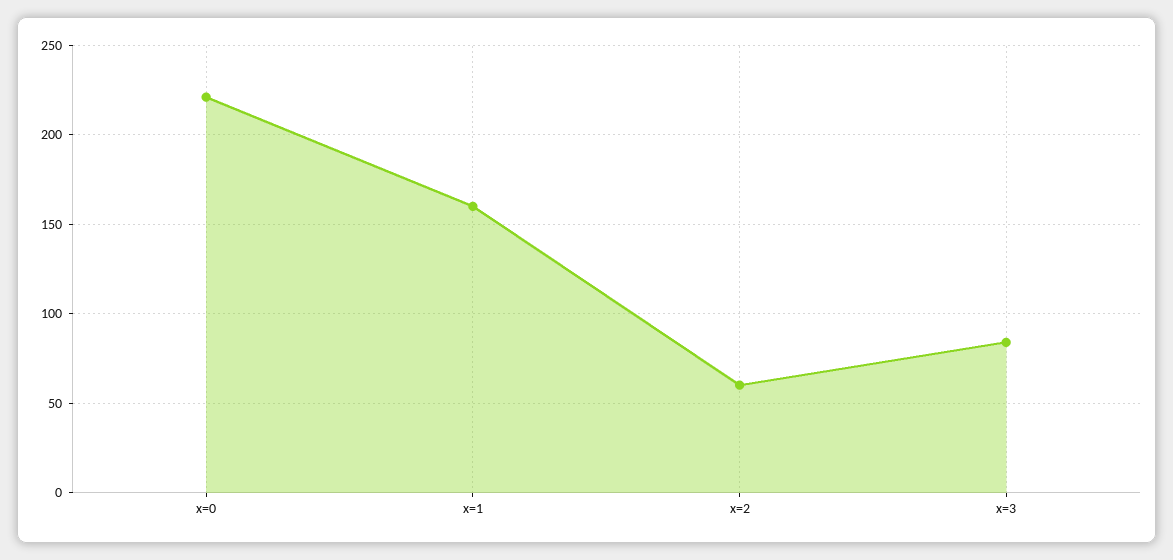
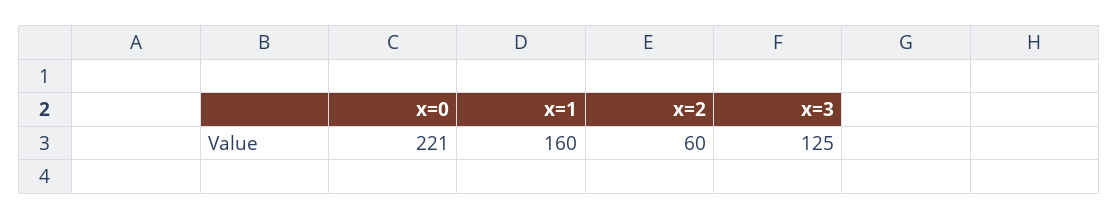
x=3: 85 -> 125

